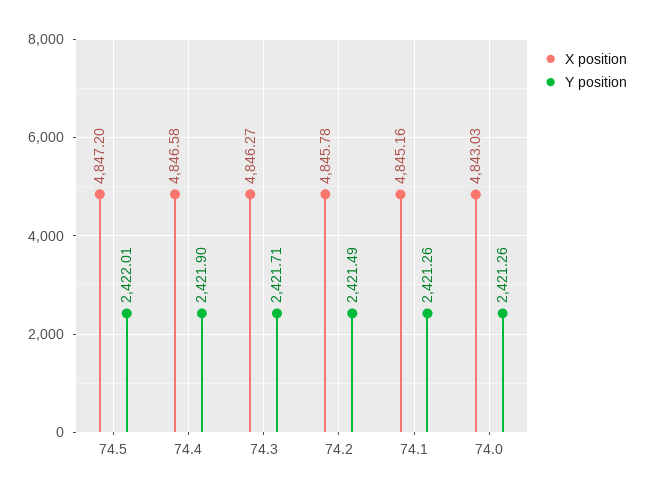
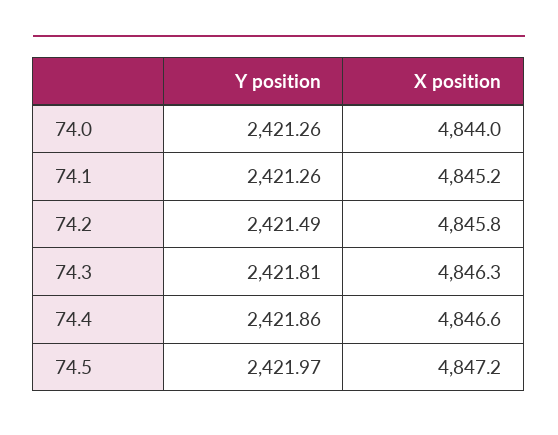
Y position, 74.5: 2422.01 -> 2421.97
Y position, 74.4: 2421.9 -> 2421.86
Y position, 74.3: 2421.71 -> 2421.81
X position, 74.0: 4843.03 -> 4844

